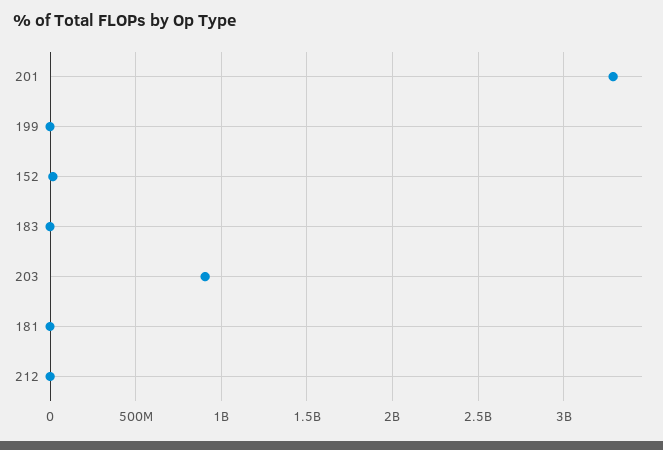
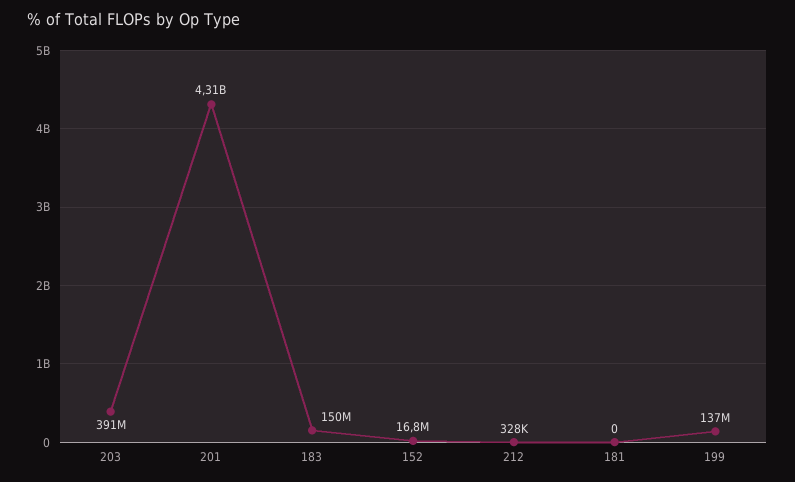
201: 3300000000 -> 4310000000
199: 0 -> 137000000
183: 0 -> 150000000
203: 900000000 -> 391000000

